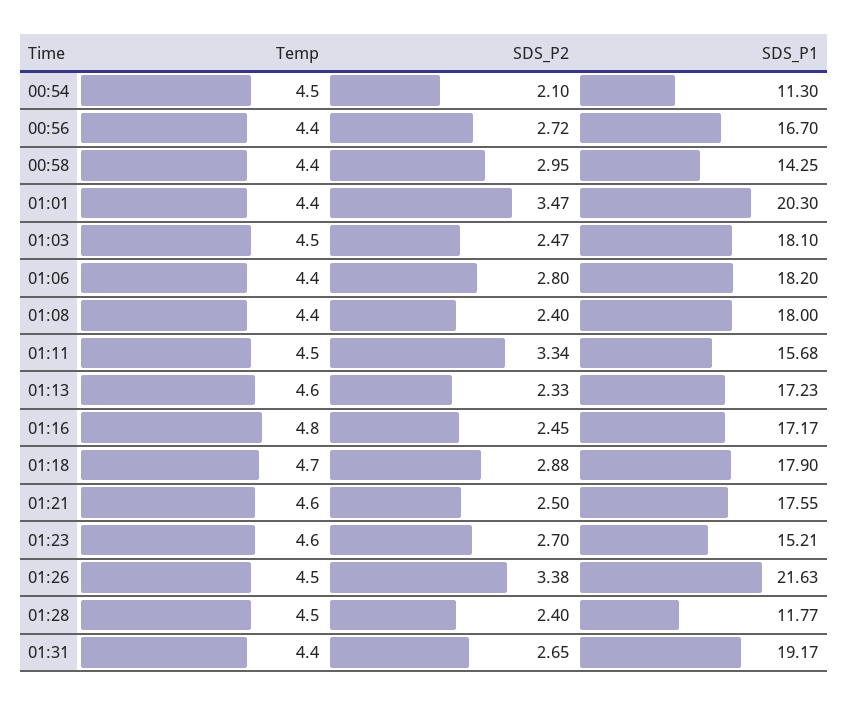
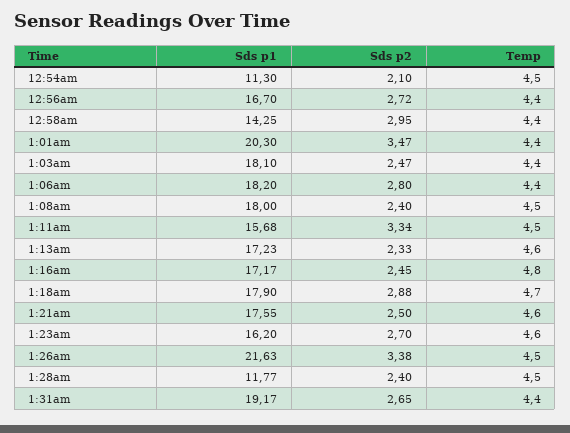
Temp, 01:03: 4.5 -> 4.4
Temp, 01:08: 4.4 -> 4.5
SDS_P1, 01:23: 15.21 -> 16.2

